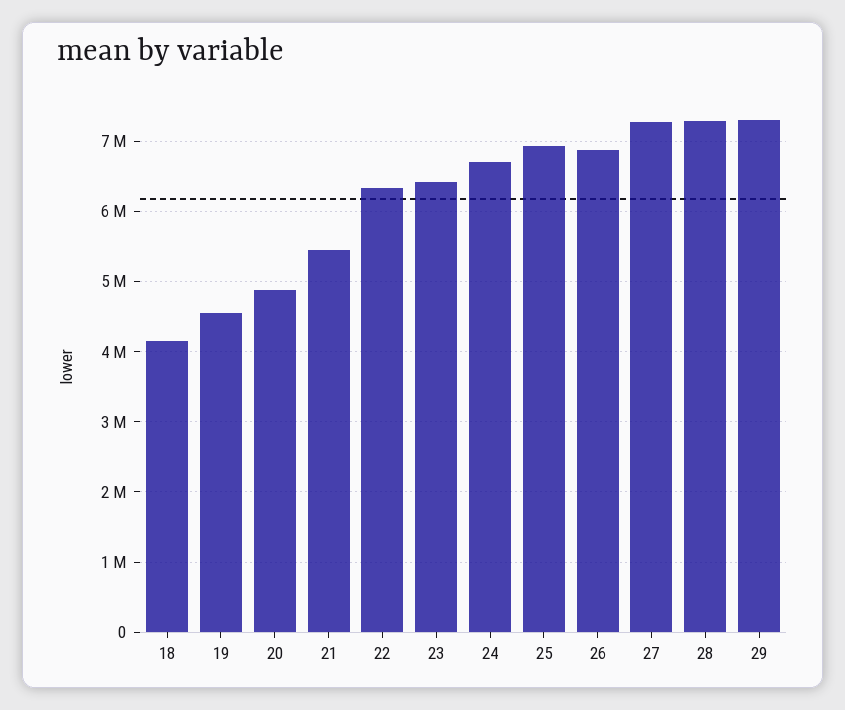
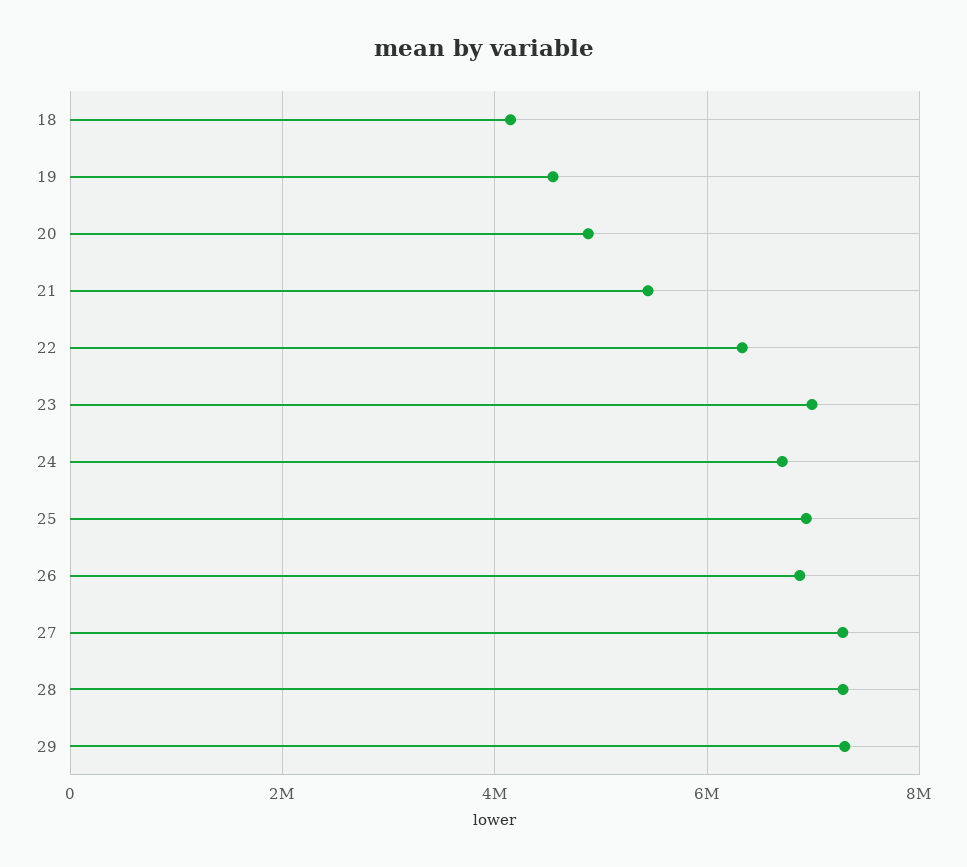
23: 6400000 -> 7000000

